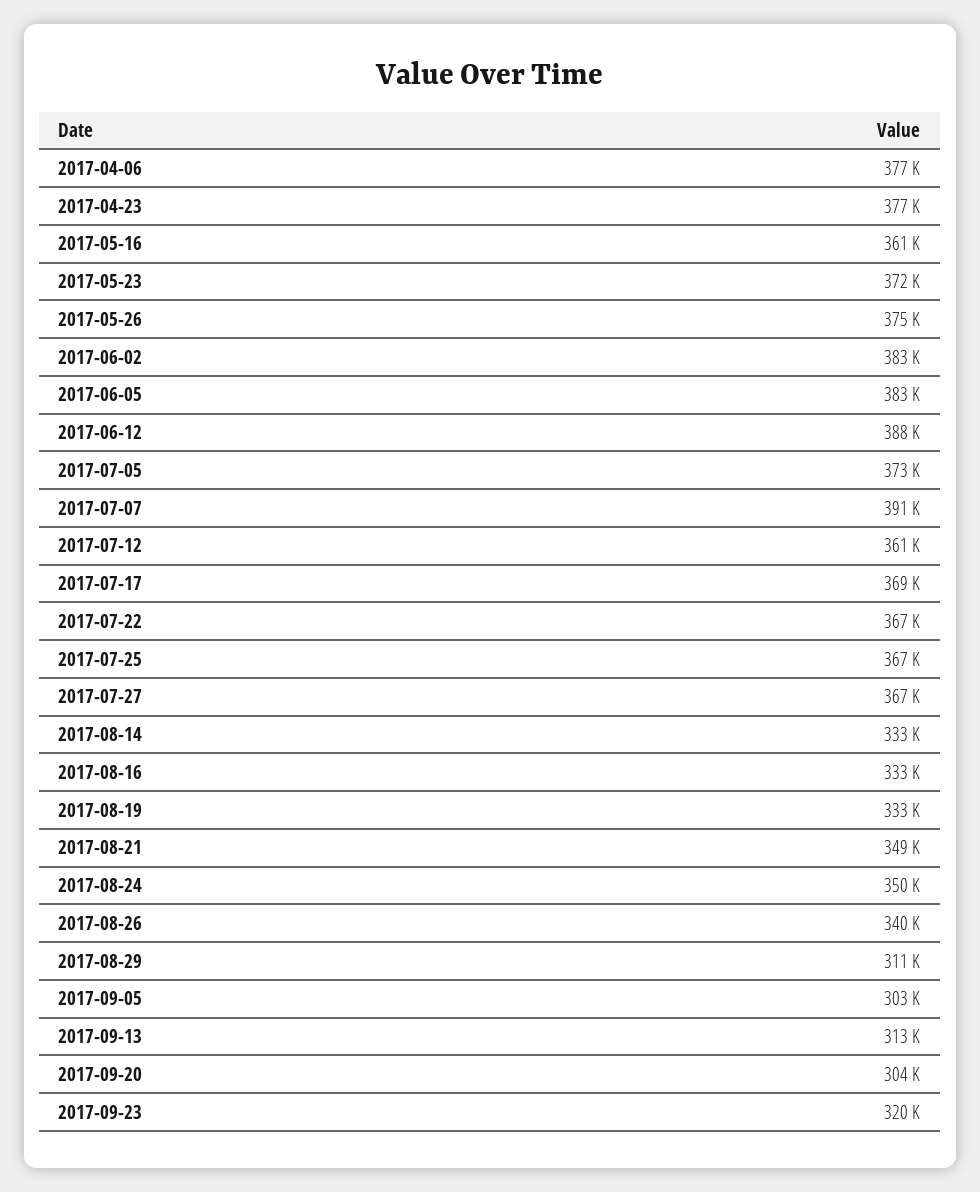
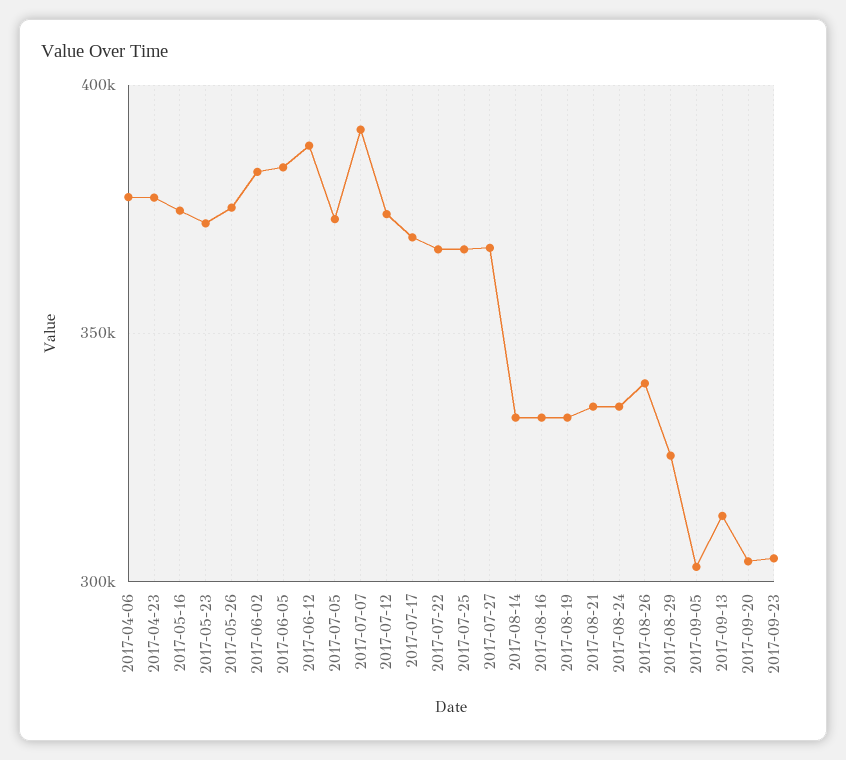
2017-05-16: 361000 -> 375000
2017-07-12: 361000 -> 375000
2017-08-21: 349000 -> 335000
2017-08-24: 350000 -> 335000
2017-08-29: 311000 -> 325000
2017-09-23: 320000 -> 305000

